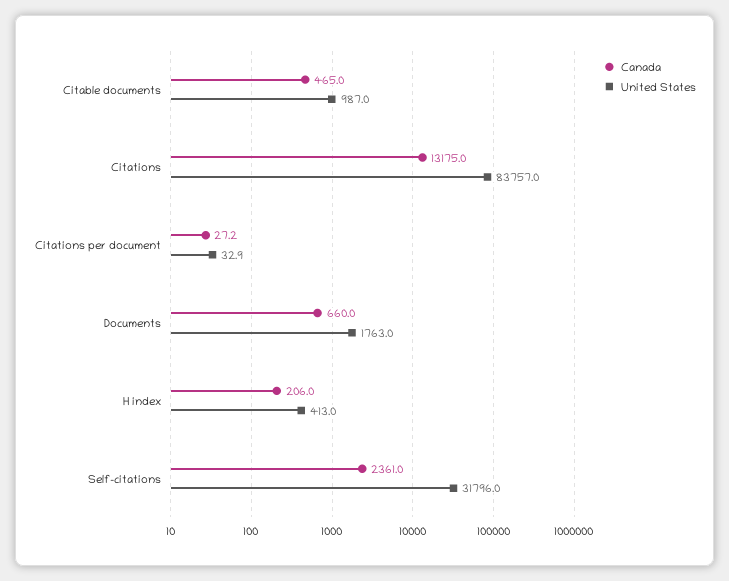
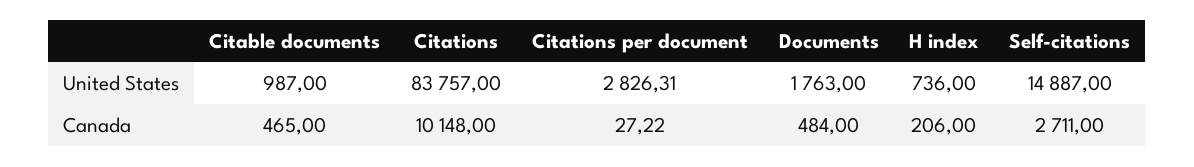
Canada, Citations: 13175 -> 10148
United States, Citations per document: 32.9 -> 2826.31
Canada, Documents: 660 -> 484
United States, H index: 413 -> 736
Canada, Self-citations: 2361 -> 2711
United States, Self-citations: 31796 -> 14887

